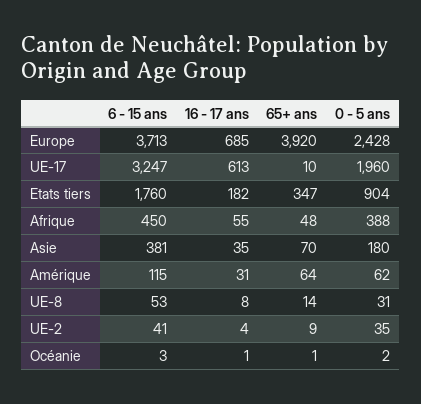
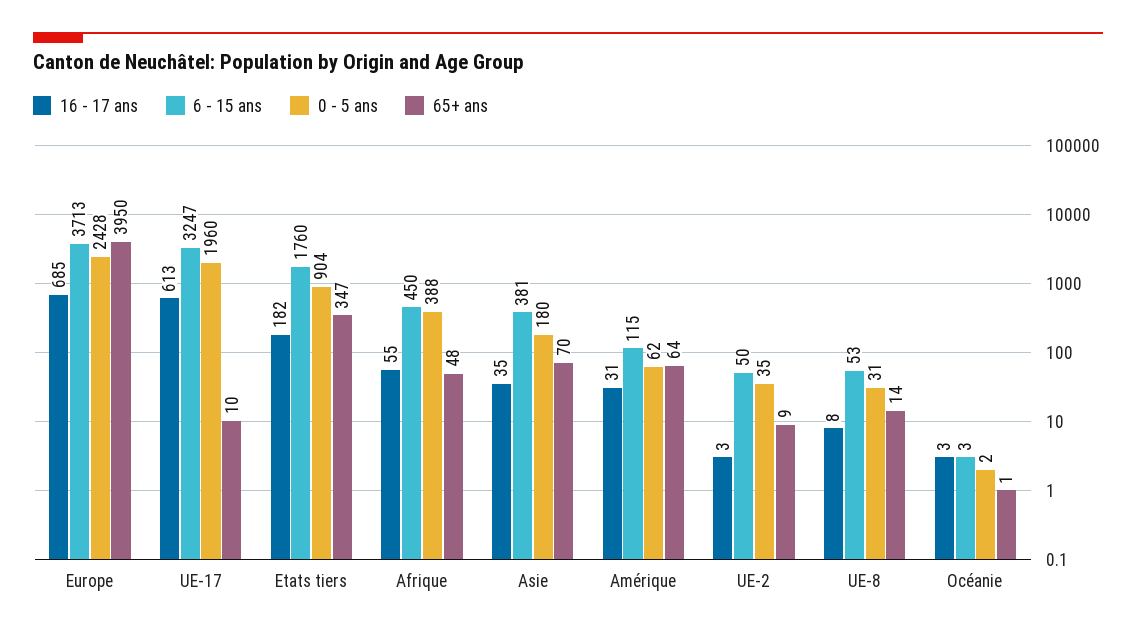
65+ ans, Europe: 3920 -> 3950
6 - 15 ans, UE-2: 41 -> 50
16 - 17 ans, UE-2: 4 -> 3
16 - 17 ans, Océanie: 1 -> 3

